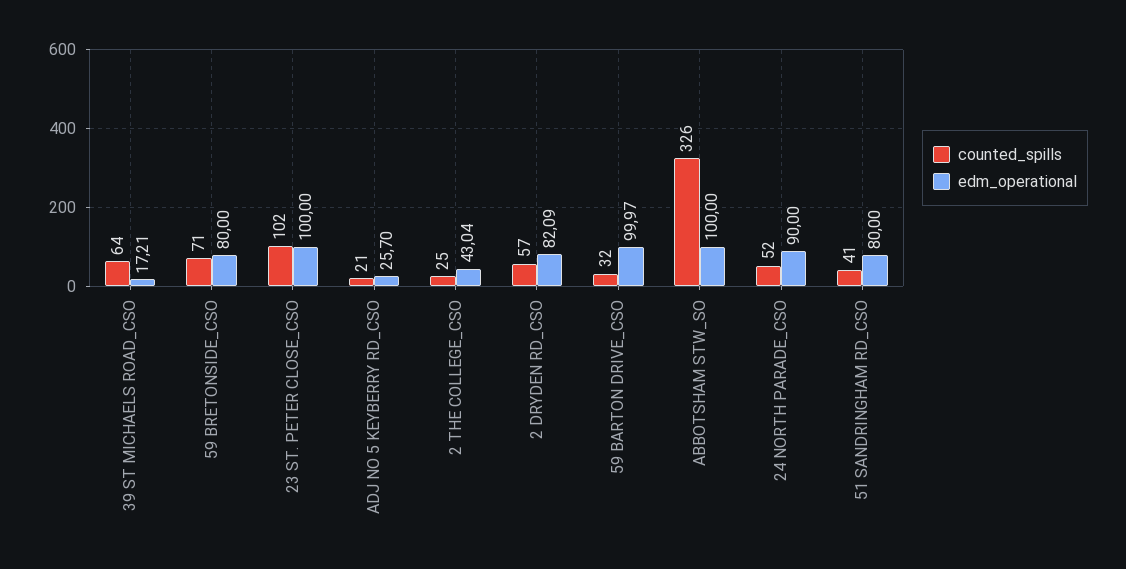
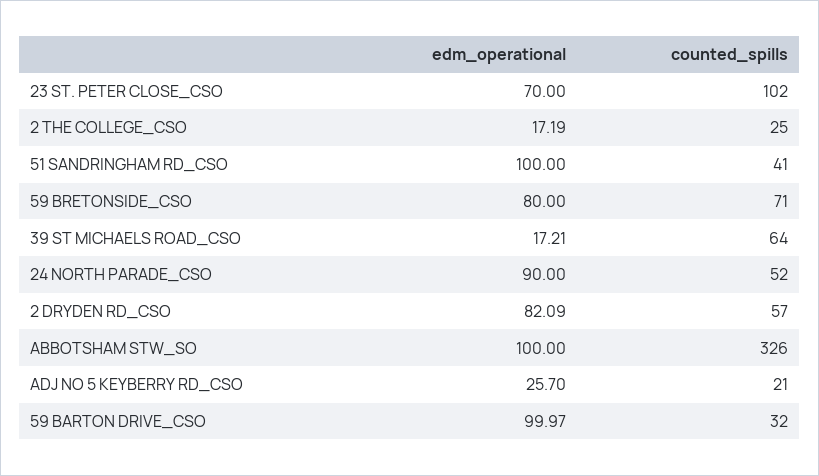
edm_operational, 23 ST. PETER CLOSE_CSO: 100 -> 70
edm_operational, 2 THE COLLEGE_CSO: 43.04 -> 17.19
edm_operational, 51 SANDRINGHAM RD_CSO: 80 -> 100

